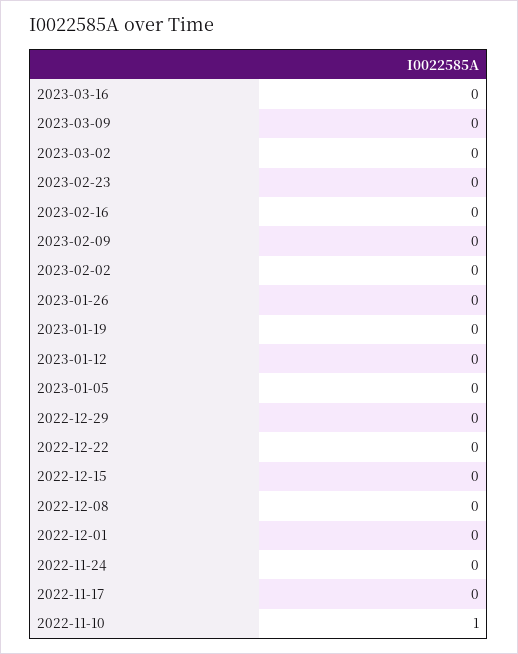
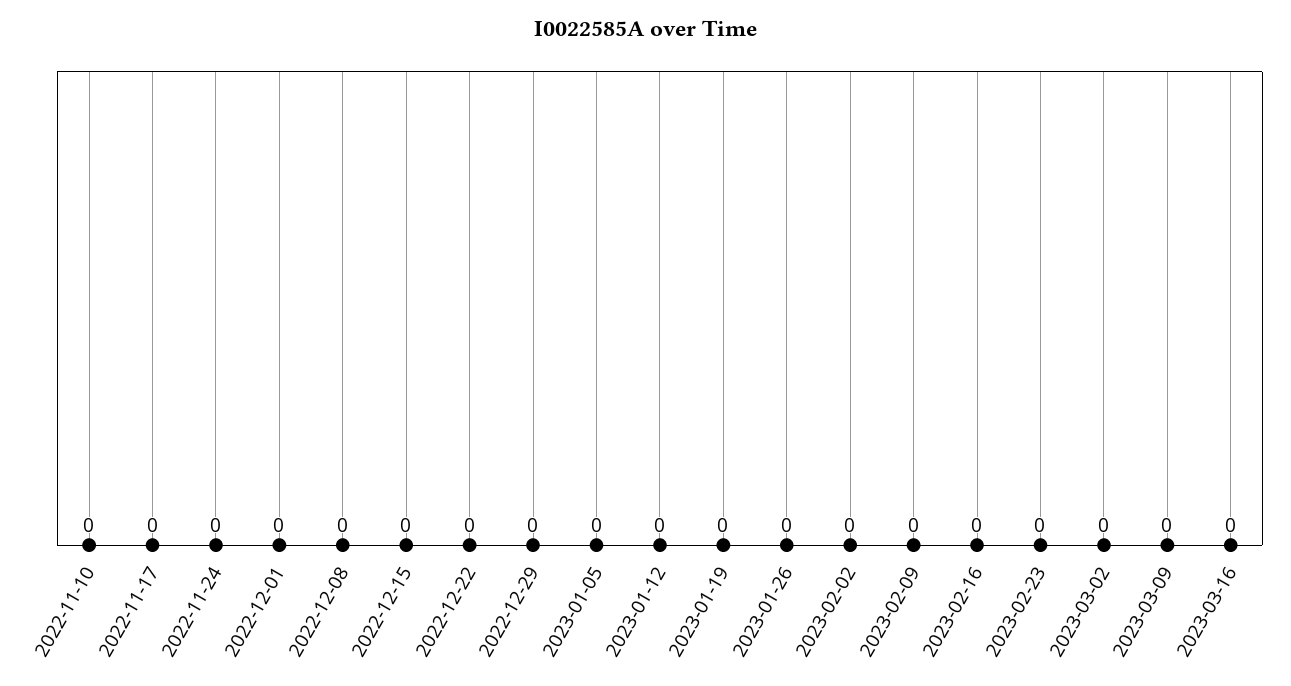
2022-11-10: 1 -> 0

